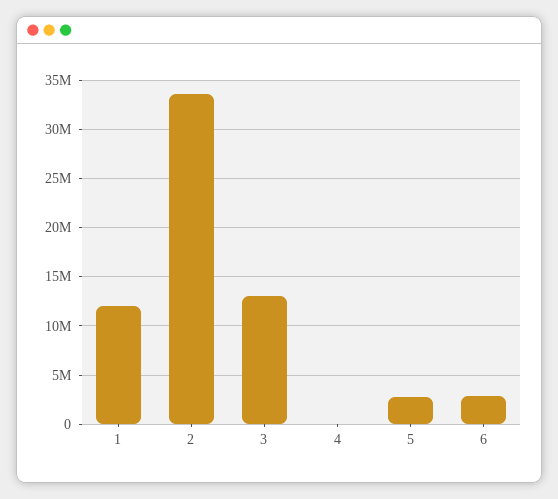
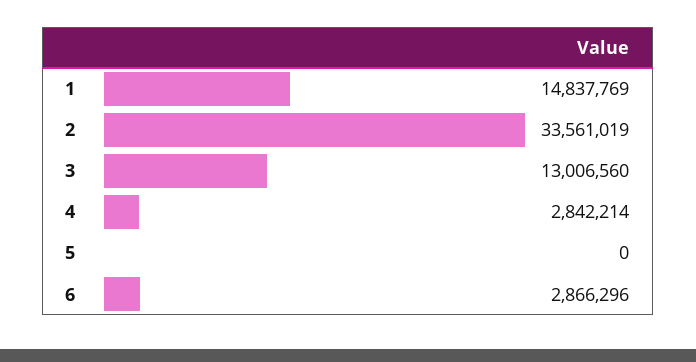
1: 12000000 -> 14837769
4: 0 -> 2842214
5: 3000000 -> 0

